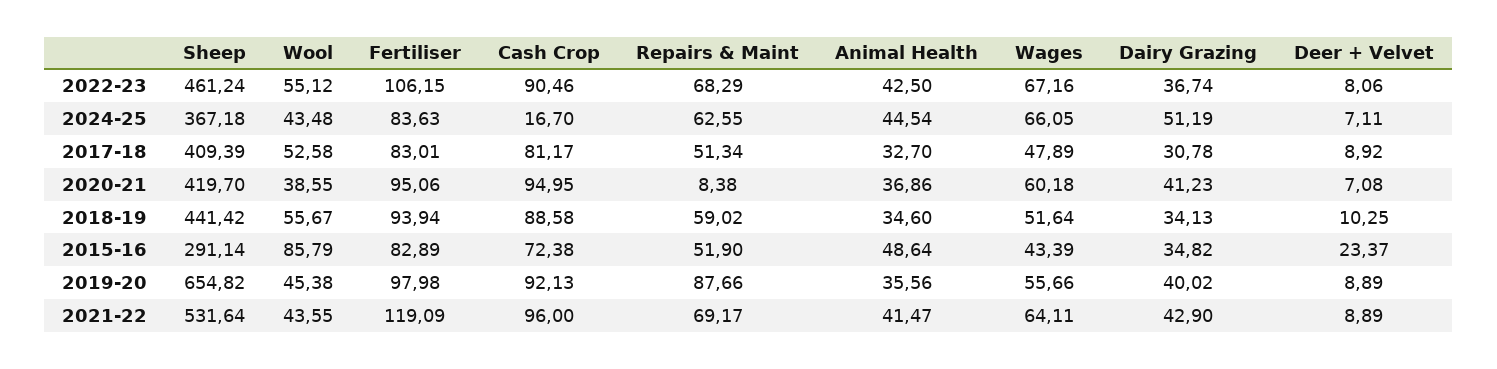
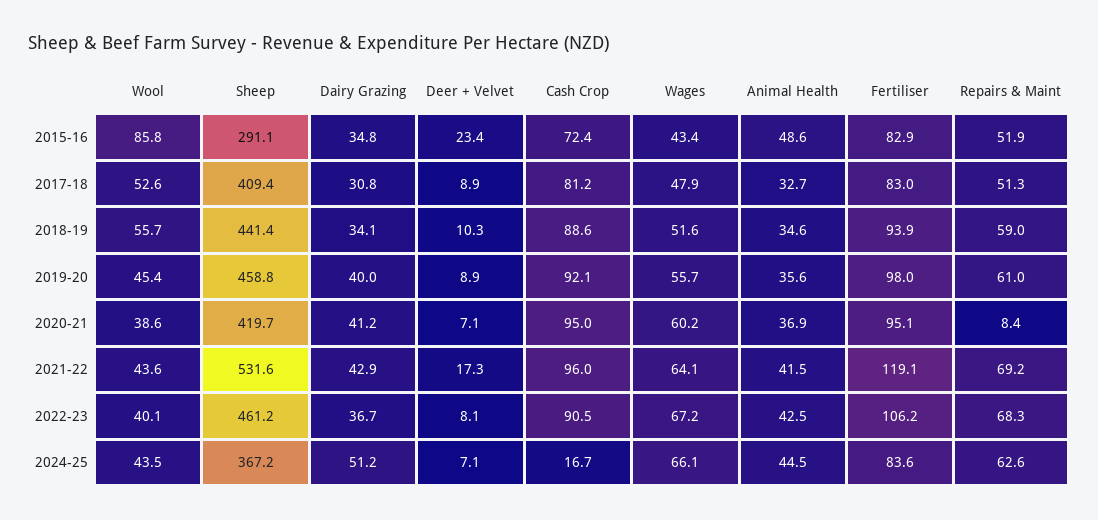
Wool, 2022-23: 55.12 -> 40.1
Sheep, 2019-20: 654.82 -> 458.8
Repairs & Maint, 2019-20: 87.66 -> 61
Deer + Velvet, 2021-22: 8.89 -> 17.3

